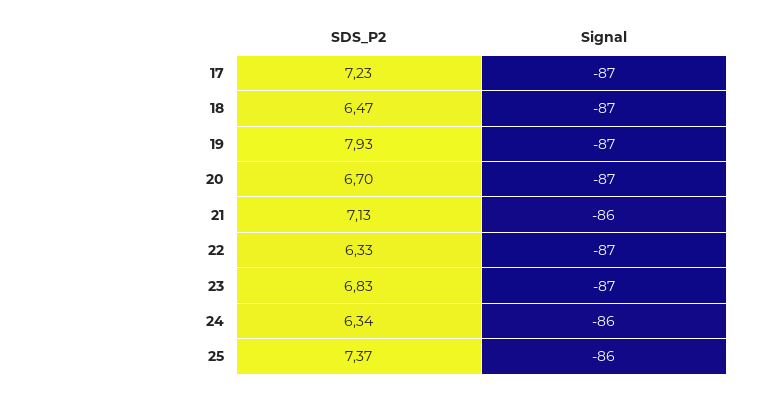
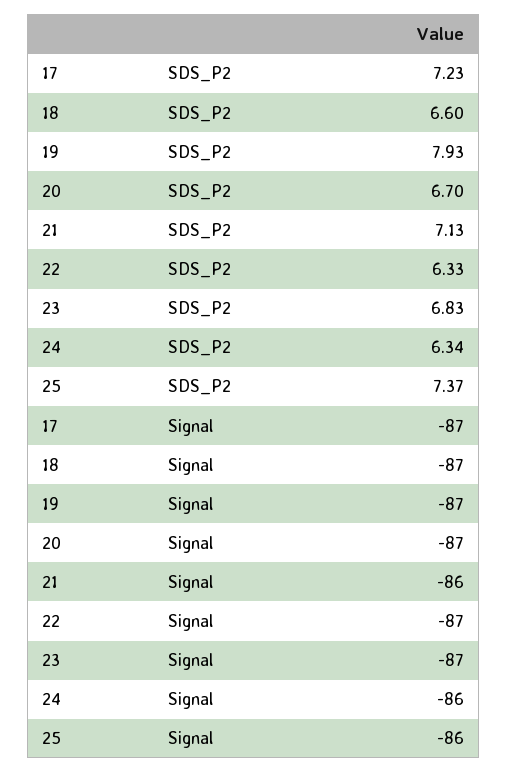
SDS_P2, 18: 6.47 -> 6.6

